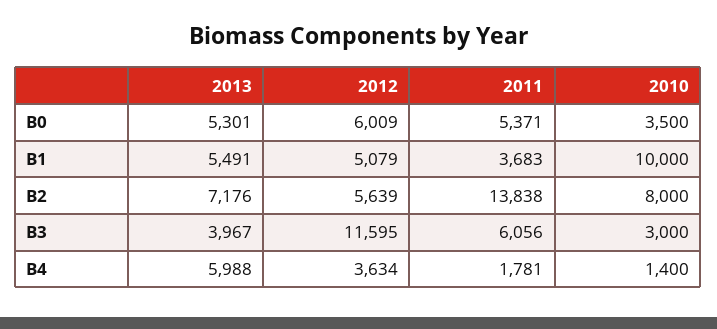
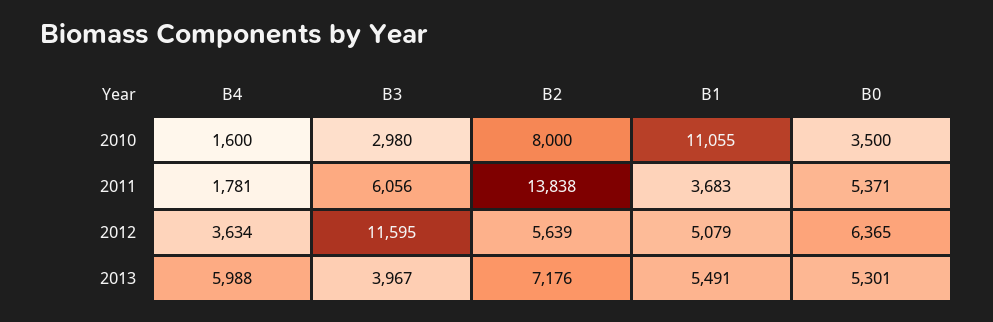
2012, B0: 6009 -> 6365
2010, B1: 10000 -> 11055
2010, B3: 3000 -> 2980
2010, B4: 1400 -> 1600

